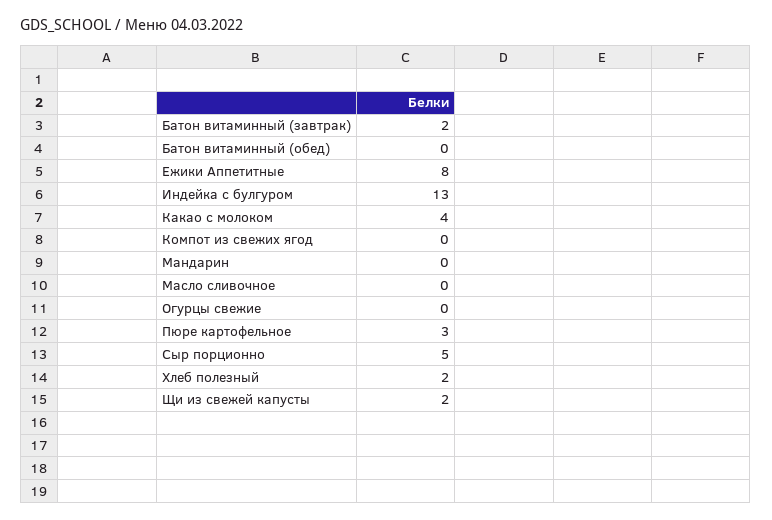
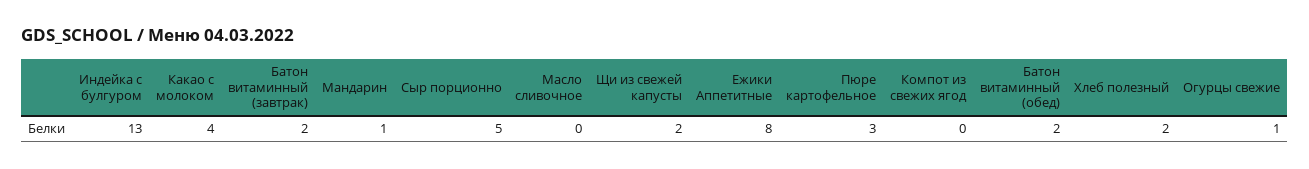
Батон витаминный (обед): 0 -> 2
Мандарин: 0 -> 1
Огурцы свежие: 0 -> 1

